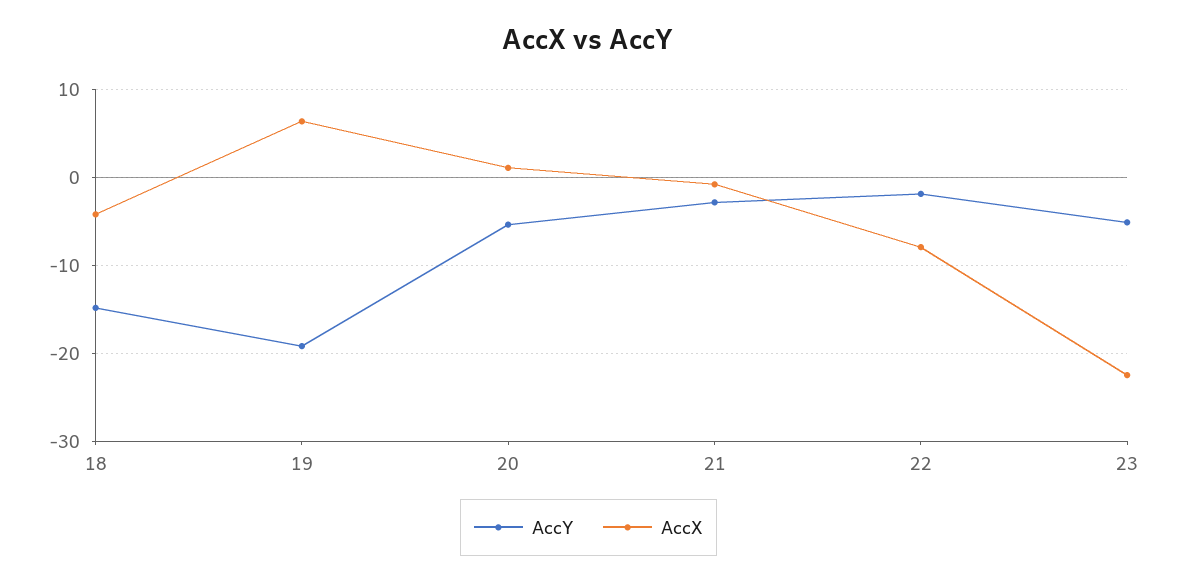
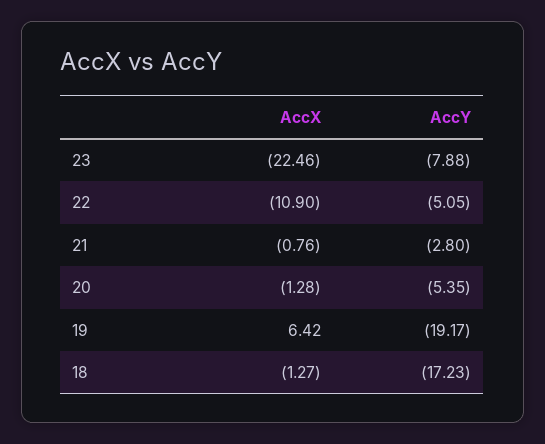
AccY, 18: -15 -> -17.23
AccX, 18: -4 -> -1.27
AccX, 20: 1 -> -1.28
AccY, 22: -2 -> -5.05
AccX, 22: -8 -> -10.9
AccY, 23: -5 -> -7.88

